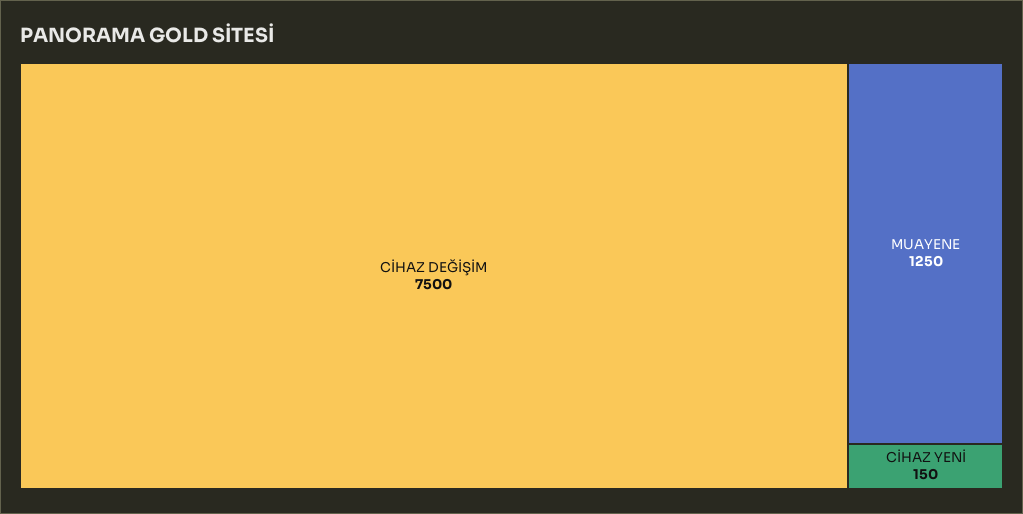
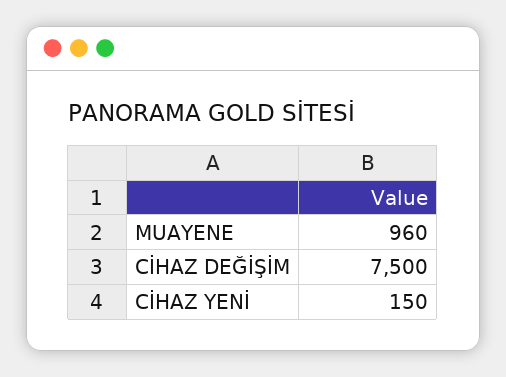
MUAYENE: 1250 -> 960

